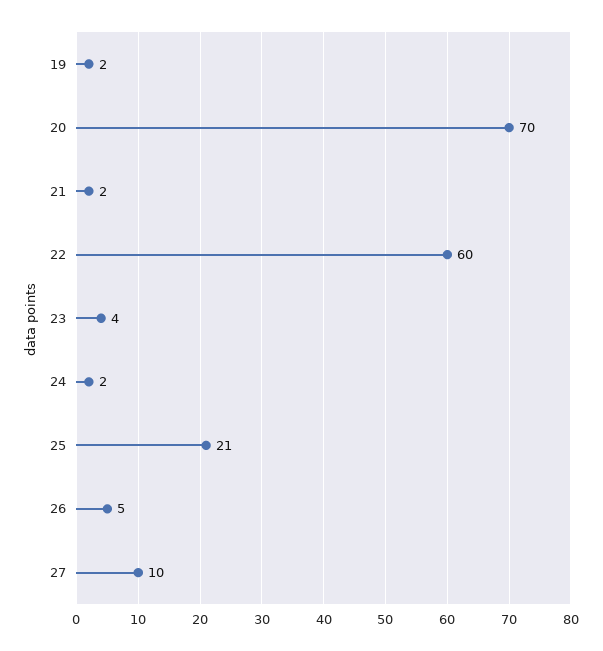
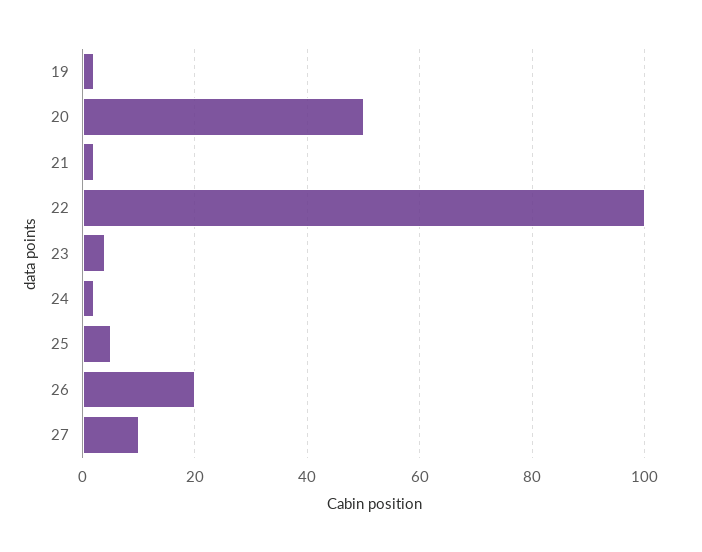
20: 70 -> 50
22: 60 -> 100
25: 21 -> 5
26: 5 -> 20

